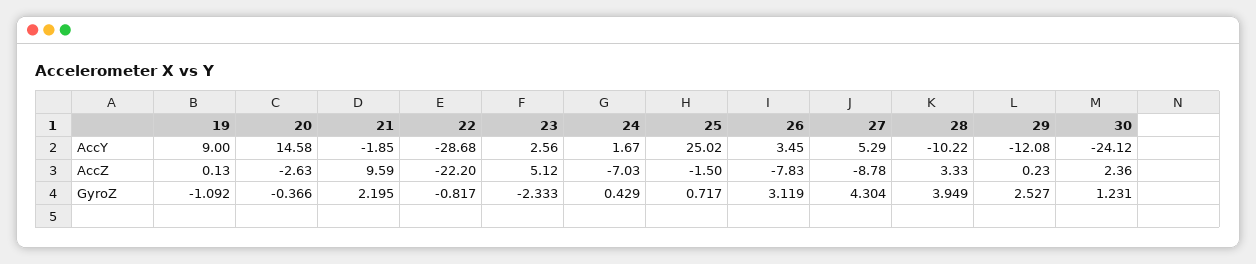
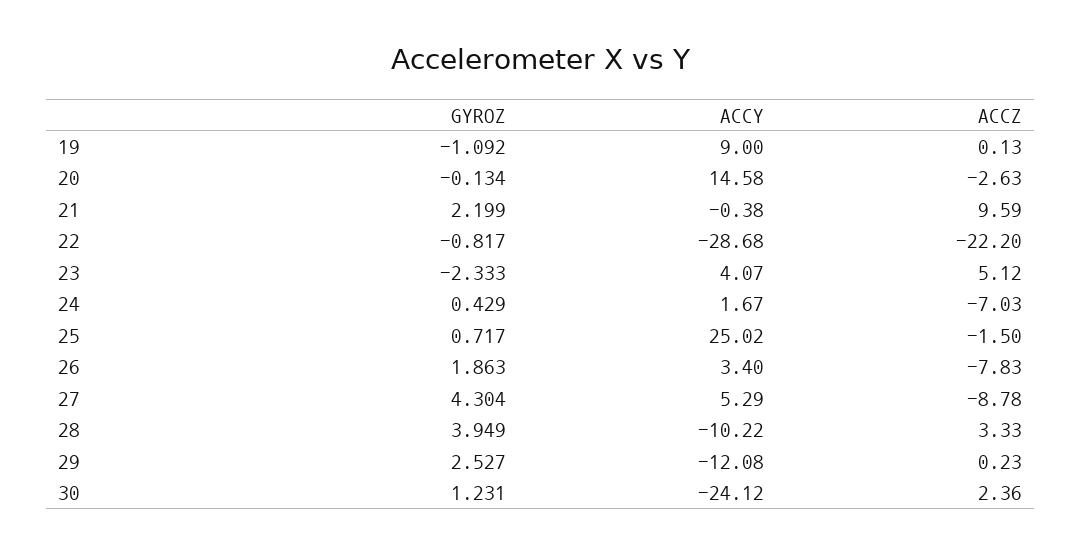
21, AccY: -1.85 -> -0.38
23, AccY: 2.56 -> 4.07
26, AccY: 3.45 -> 3.4
20, GyroZ: -0.366 -> -0.134
21, GyroZ: 2.195 -> 2.199
26, GyroZ: 3.119 -> 1.863

